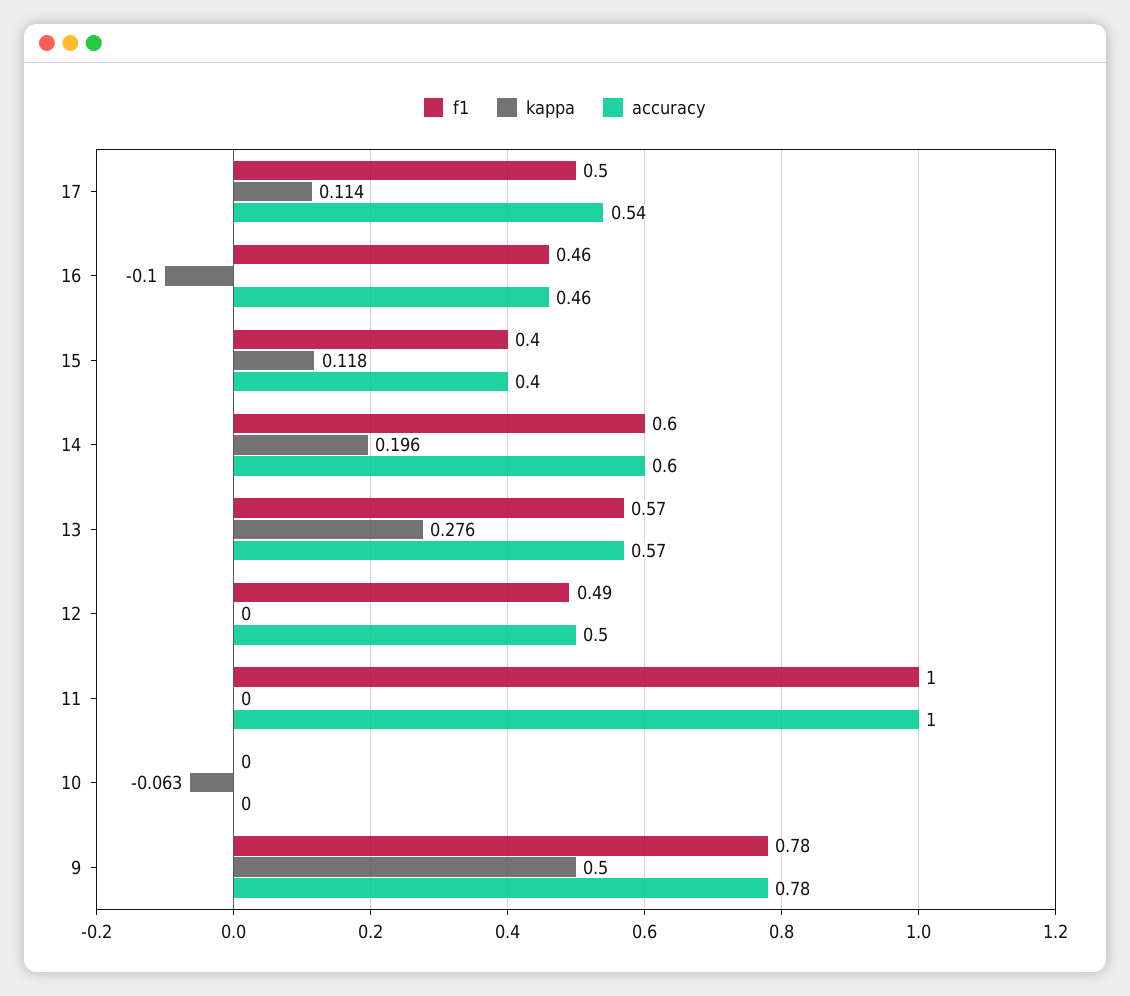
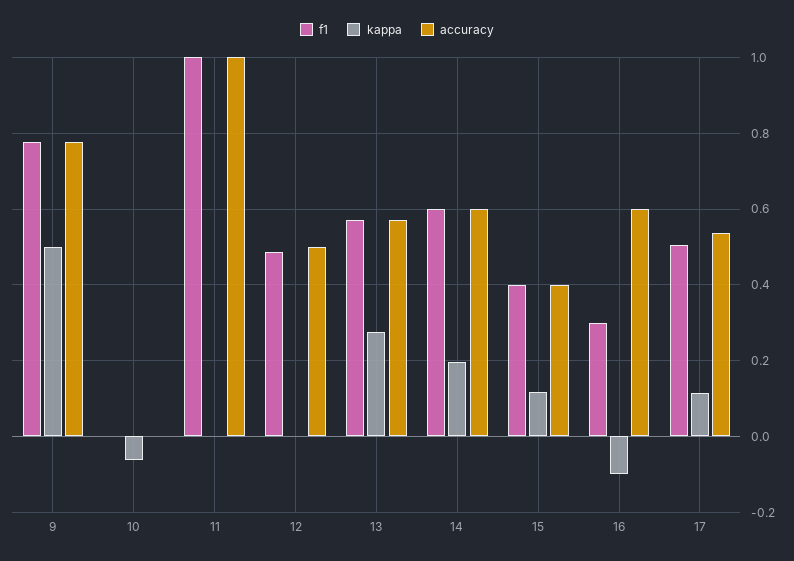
f1, 16: 0.46 -> 0.3
accuracy, 16: 0.46 -> 0.6

